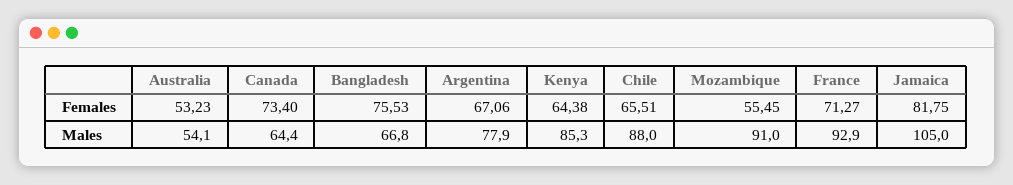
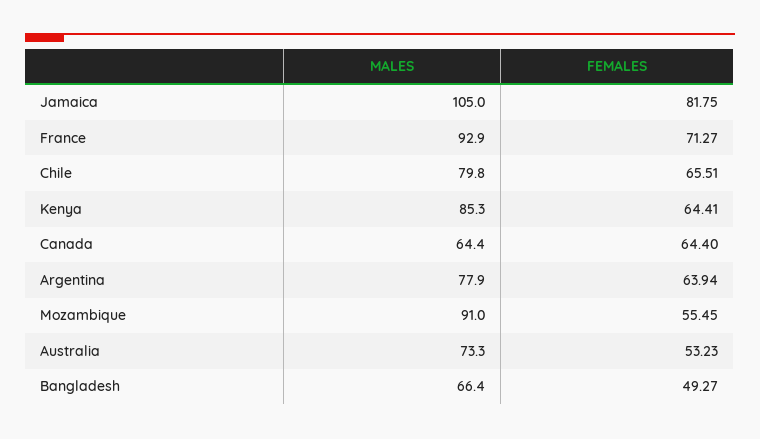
Canada, Females: 73.4 -> 64.4
Bangladesh, Females: 75.53 -> 49.27
Argentina, Females: 67.06 -> 63.94
Kenya, Females: 64.38 -> 64.41
Australia, Males: 54.1 -> 73.3
Bangladesh, Males: 66.8 -> 66.4
Chile, Males: 88 -> 79.8

